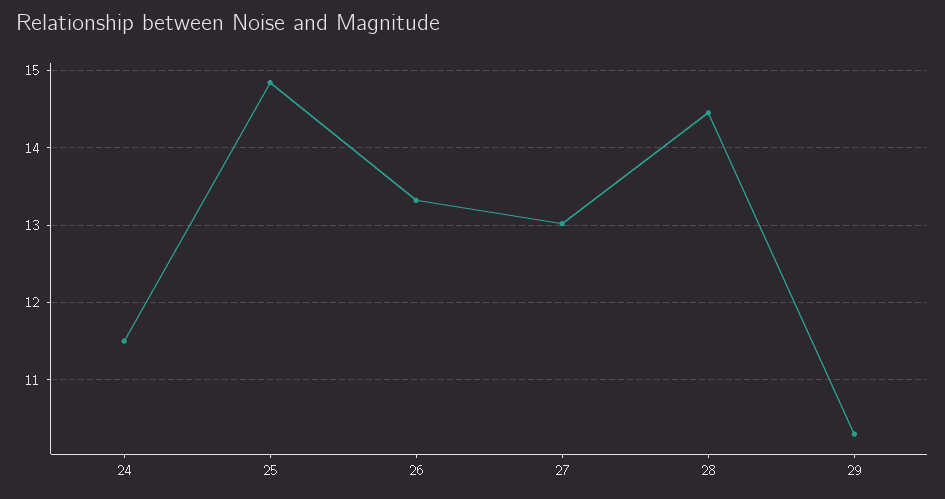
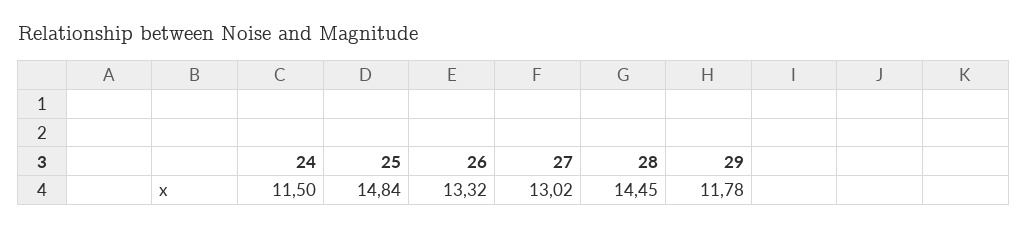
29: 10.3 -> 11.78

